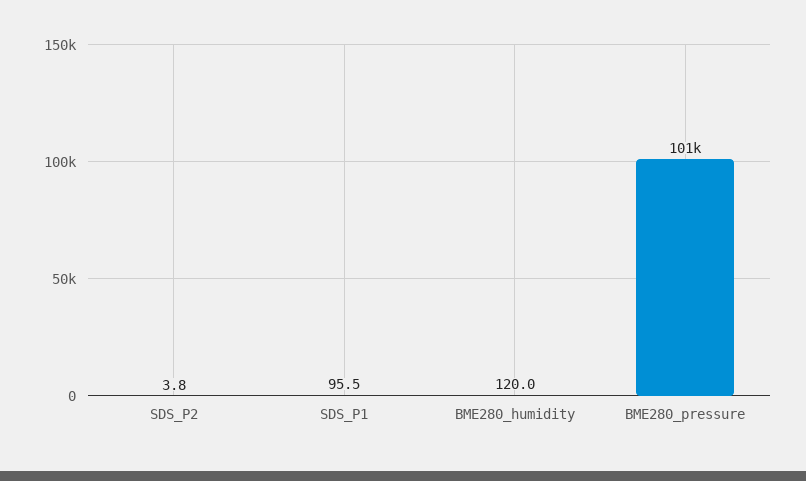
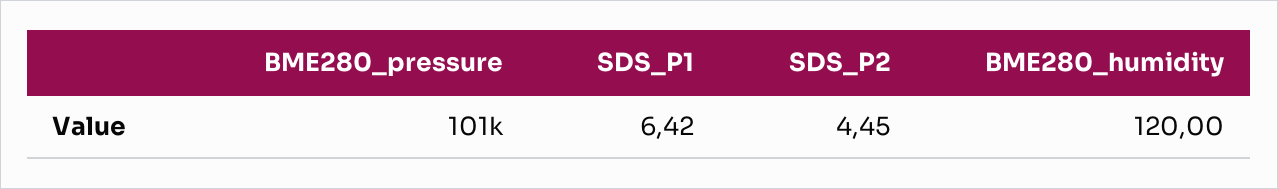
SDS_P2: 3.8 -> 4.45
SDS_P1: 95.5 -> 6.42

